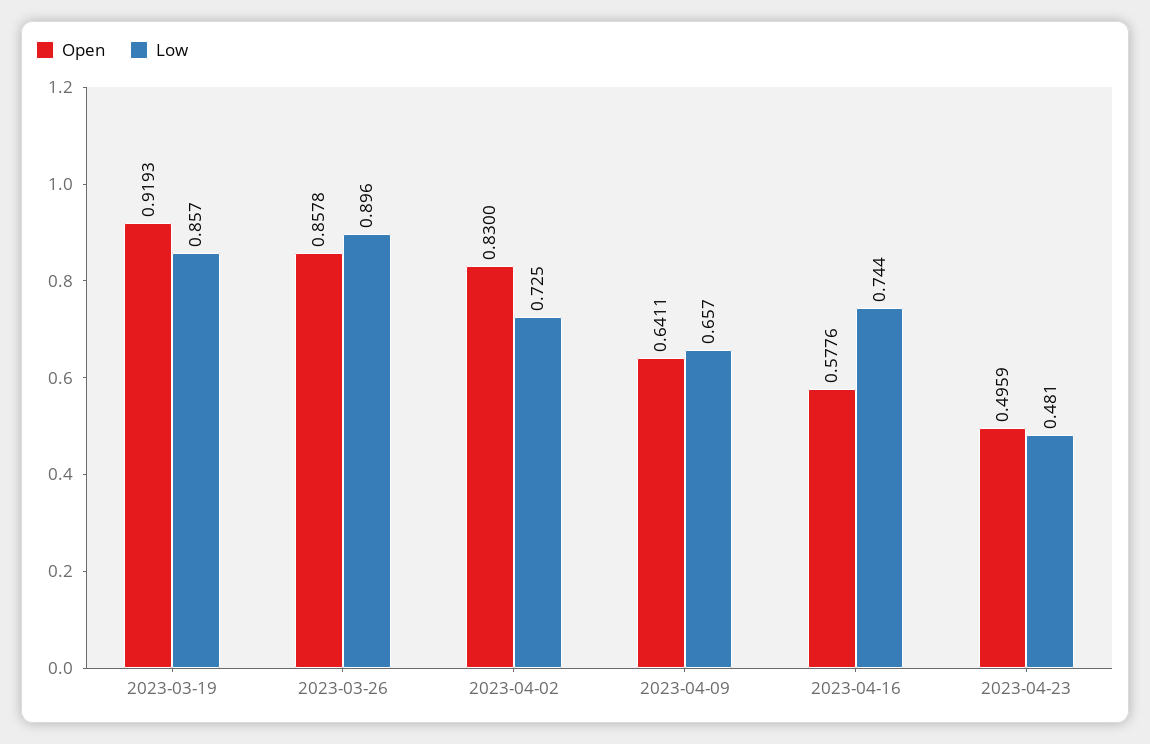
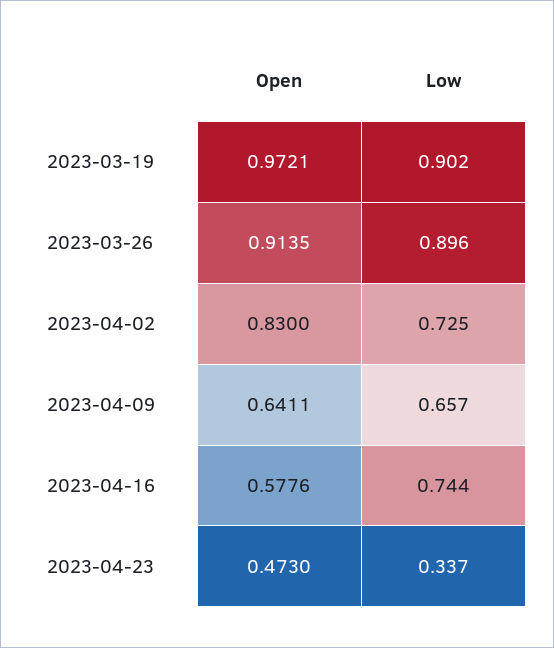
Open, 2023-03-19: 0.9193 -> 0.9721
Low, 2023-03-19: 0.857 -> 0.902
Open, 2023-03-26: 0.8578 -> 0.9135
Open, 2023-04-23: 0.4959 -> 0.473
Low, 2023-04-23: 0.481 -> 0.337

